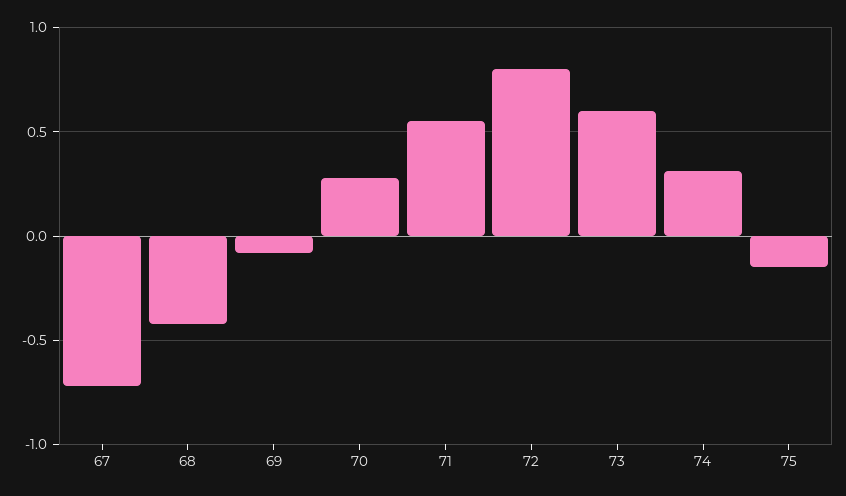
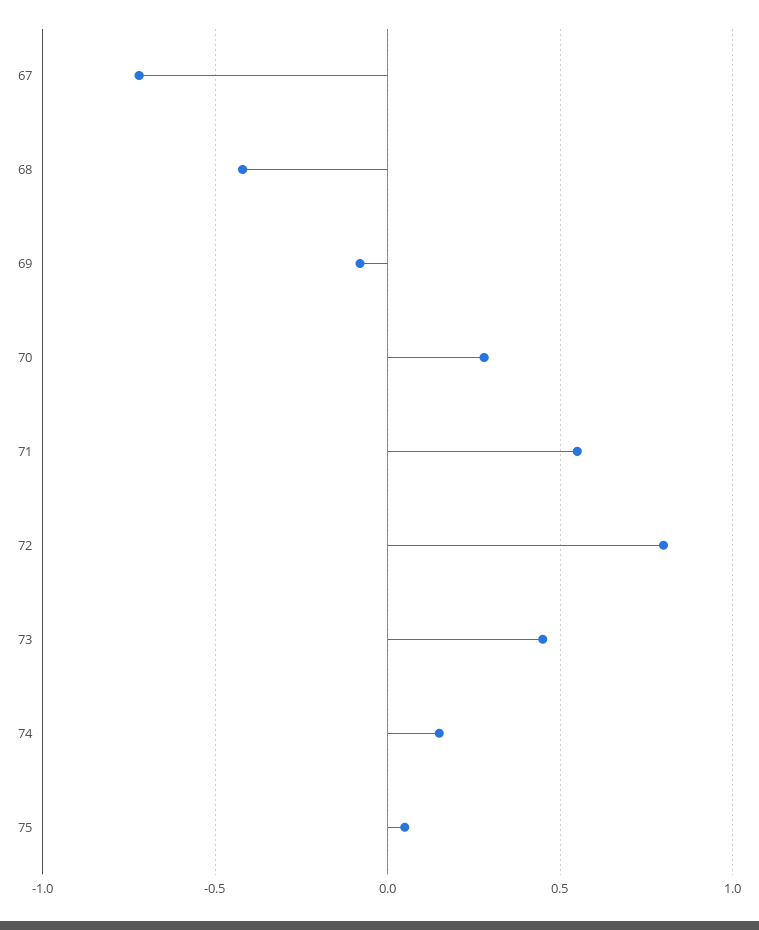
73: 0.6 -> 0.45
74: 0.3 -> 0.15
75: -0.15 -> 0.05

